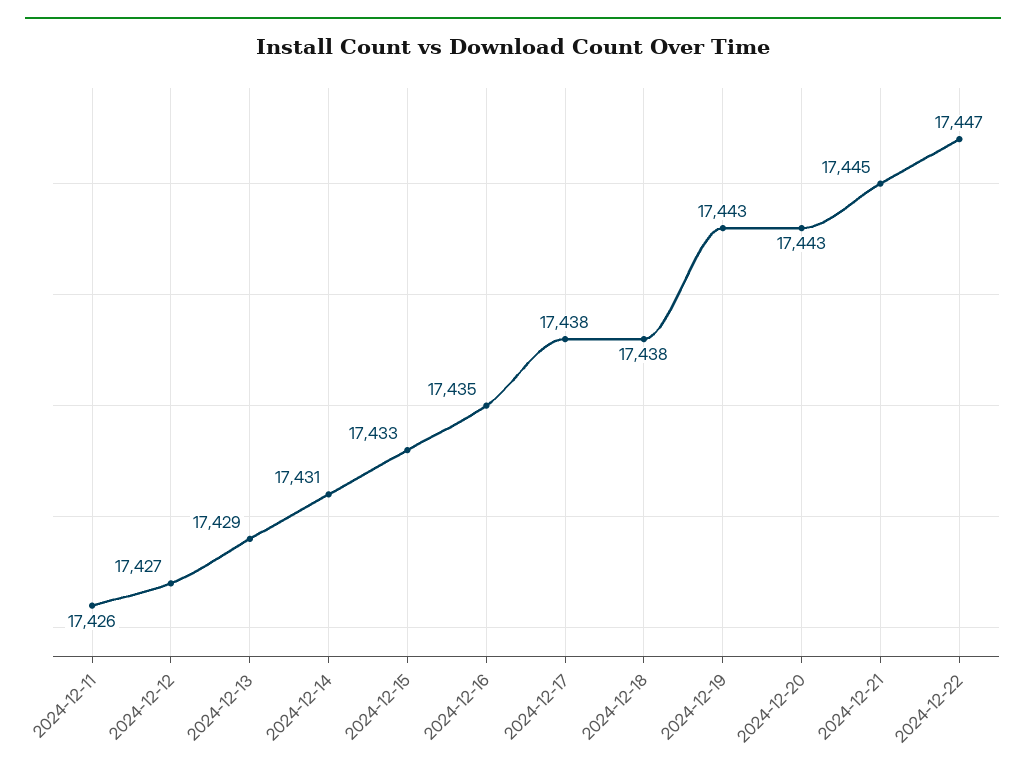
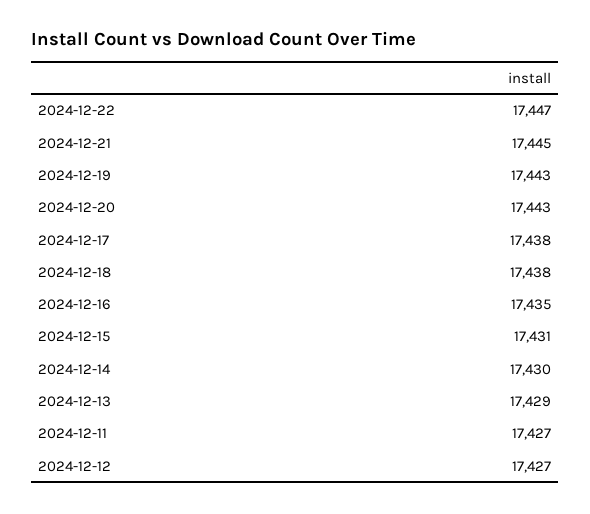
2024-12-11: 17426 -> 17427
2024-12-14: 17431 -> 17430
2024-12-15: 17433 -> 17431

